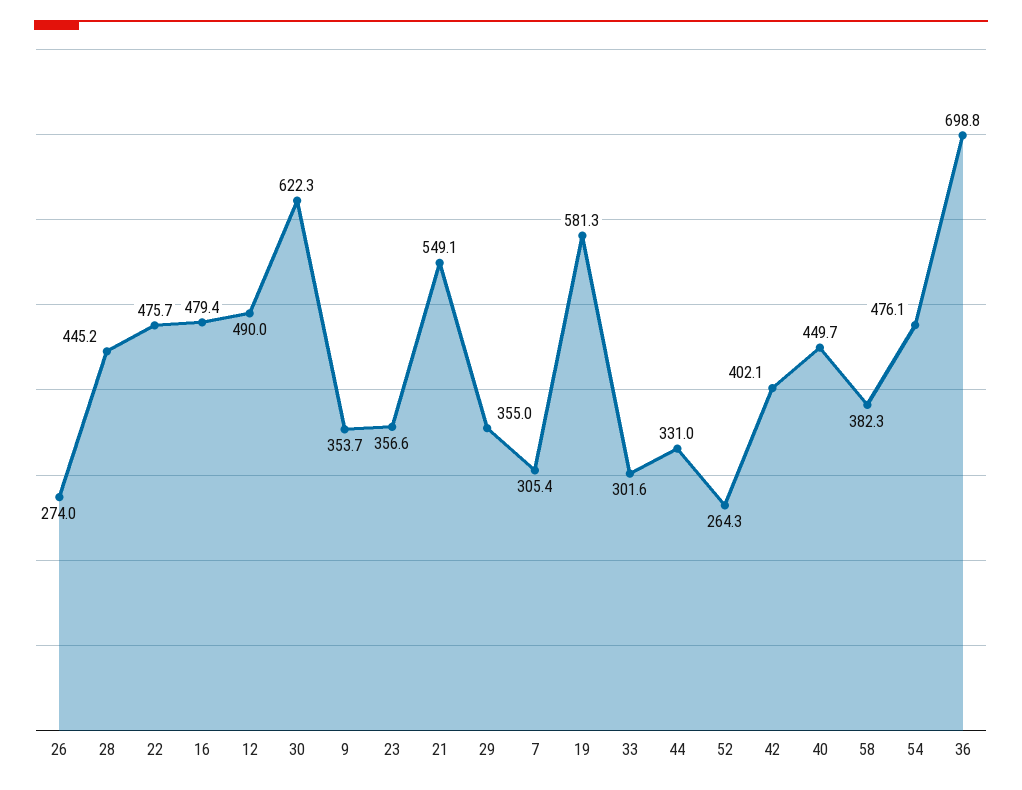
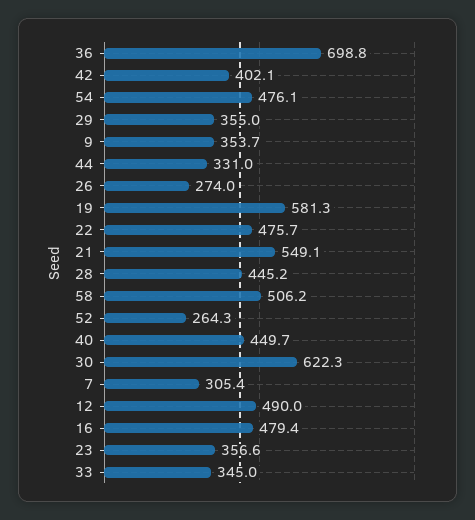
33: 301.6 -> 345
58: 382.3 -> 506.2

